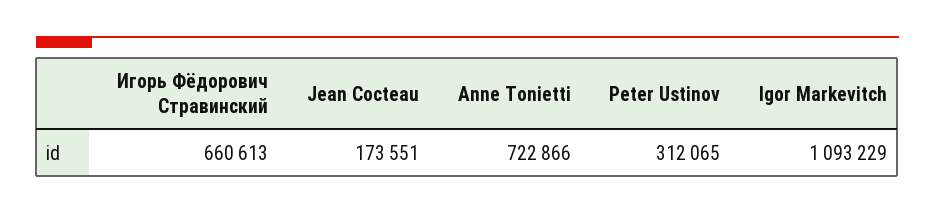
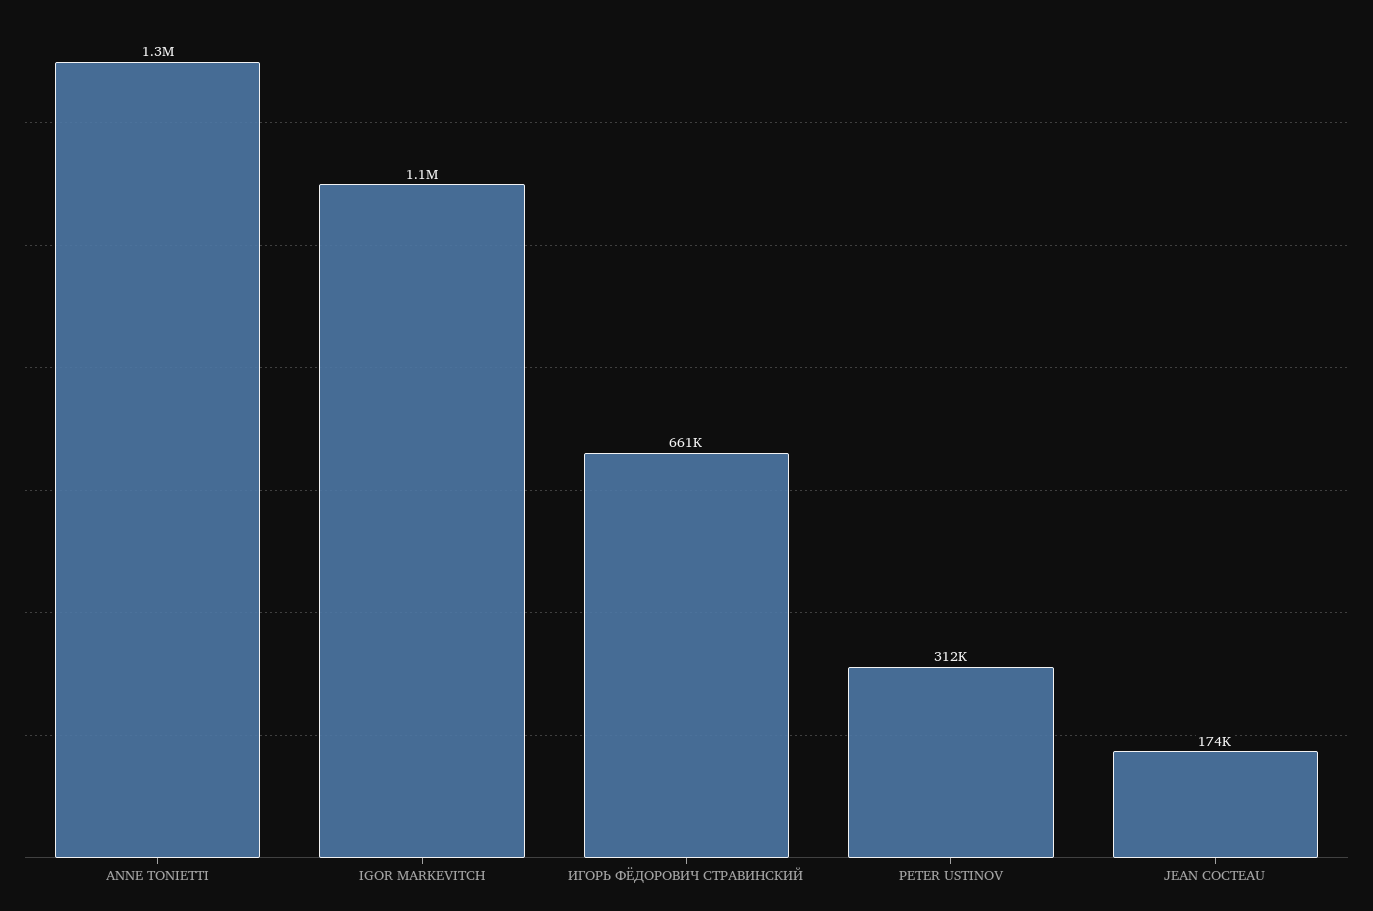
Anne Tonietti: 722866 -> 1300000

